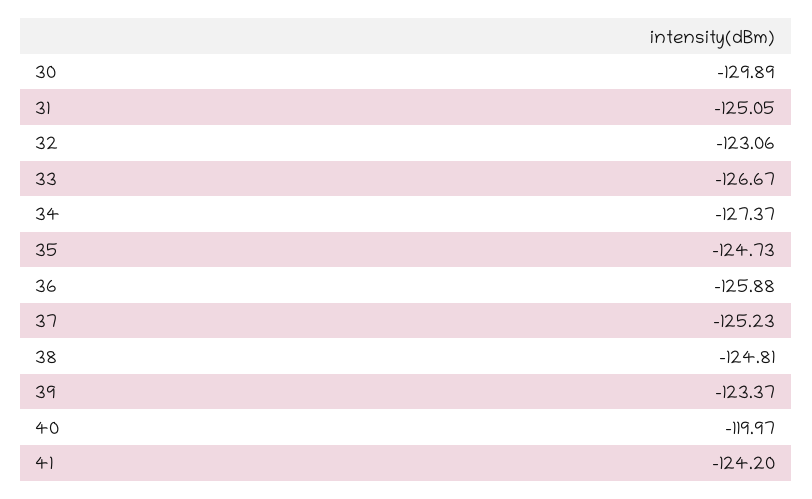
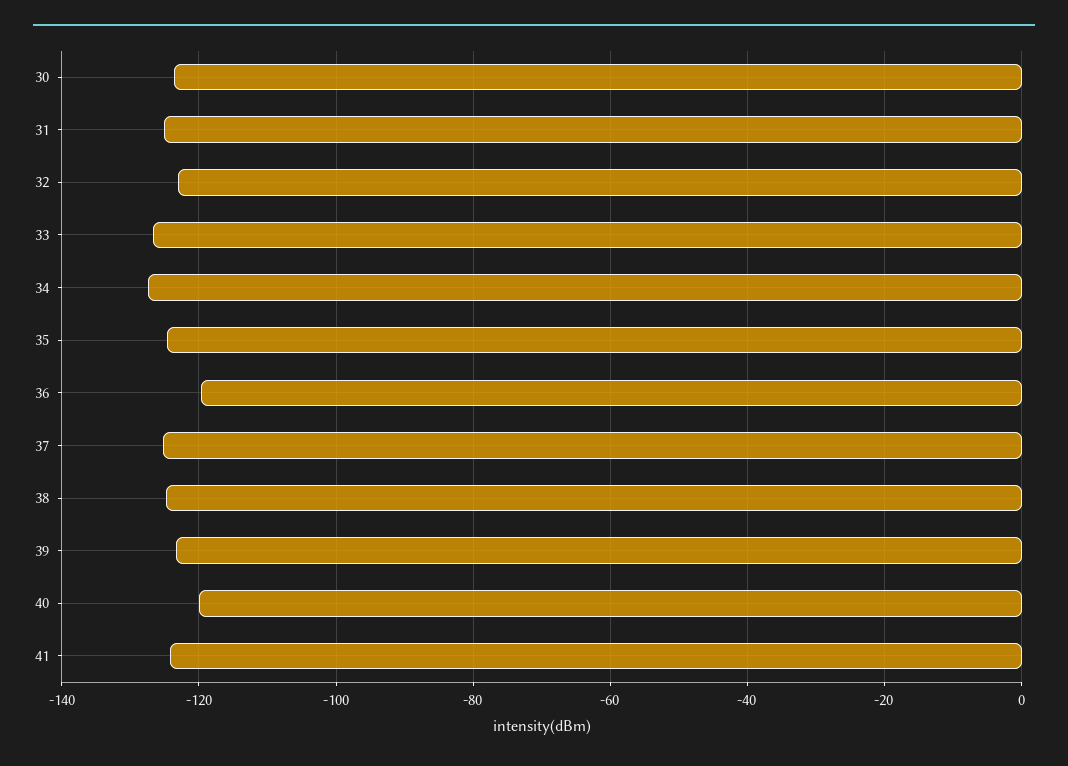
30: -129.89 -> -124
36: -125.88 -> -120

